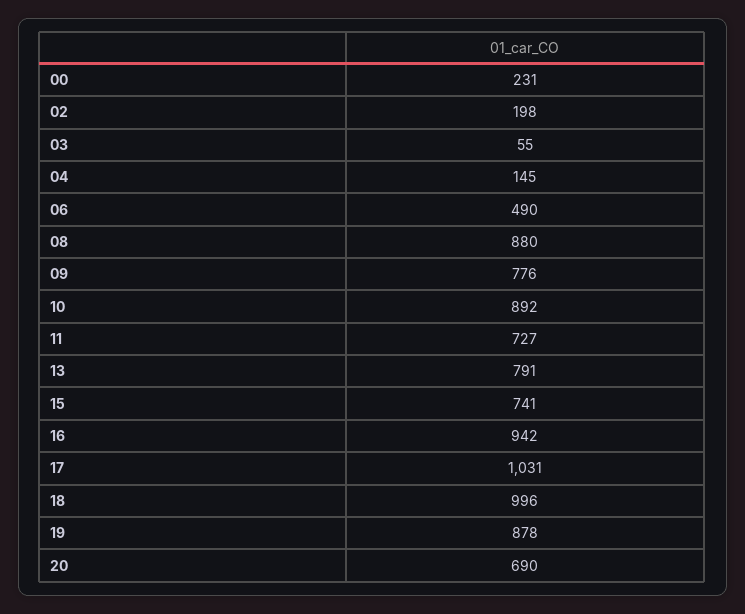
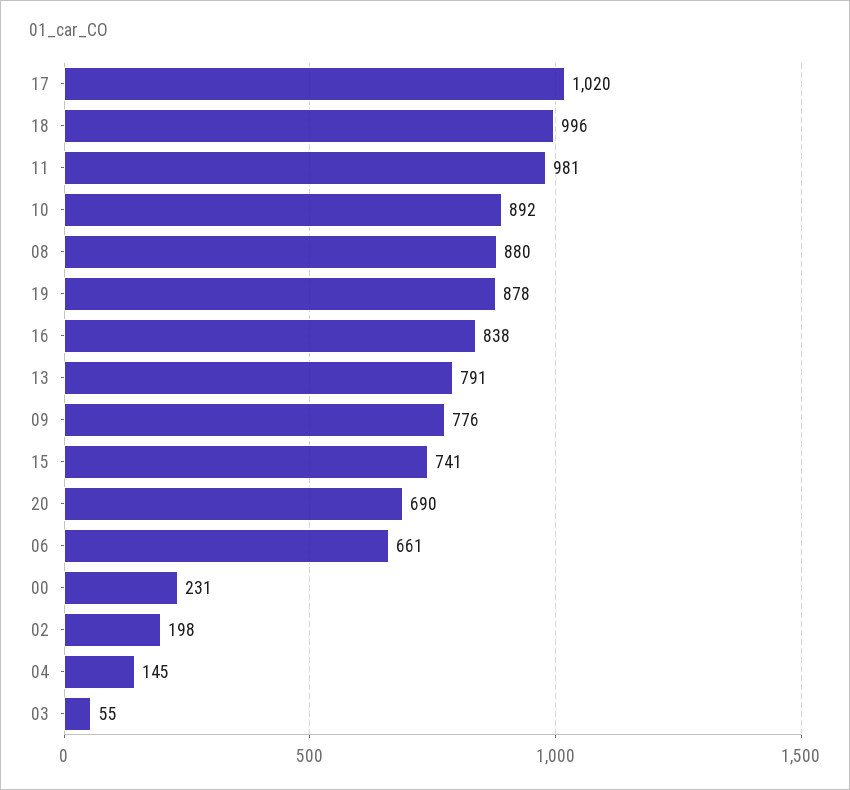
06: 490 -> 661
11: 727 -> 981
16: 942 -> 838
17: 1031 -> 1020

